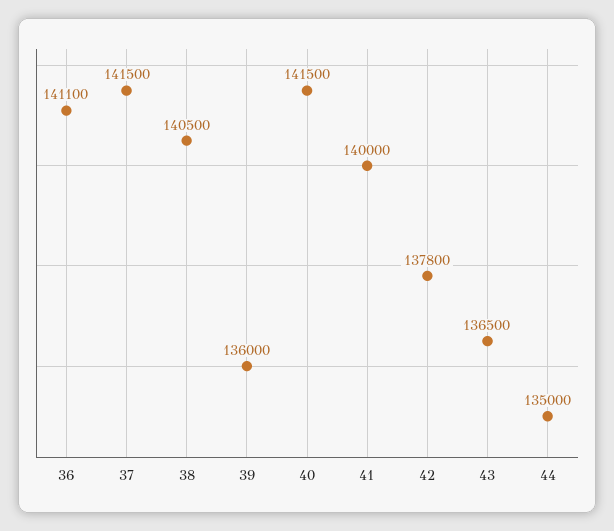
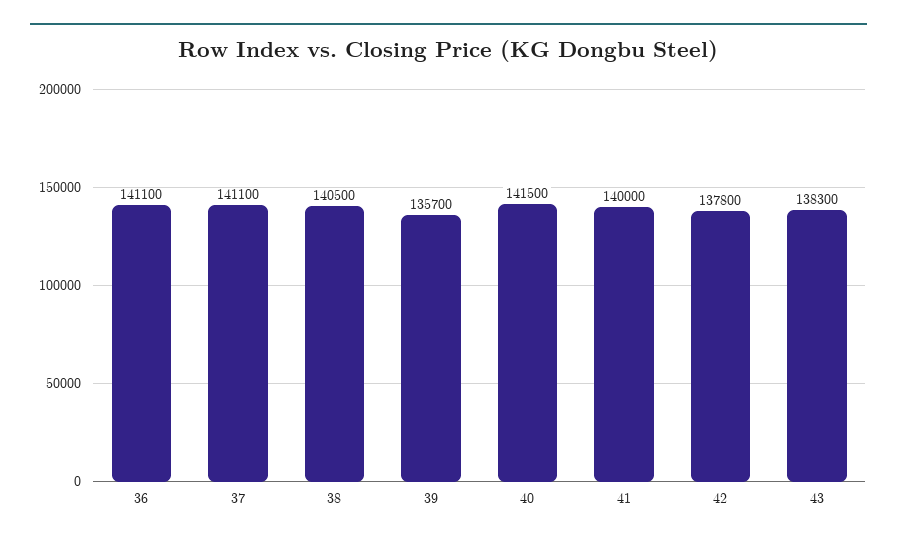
37: 141500 -> 141100
39: 136000 -> 135700
43: 136500 -> 138300
44: 135000 -> none

